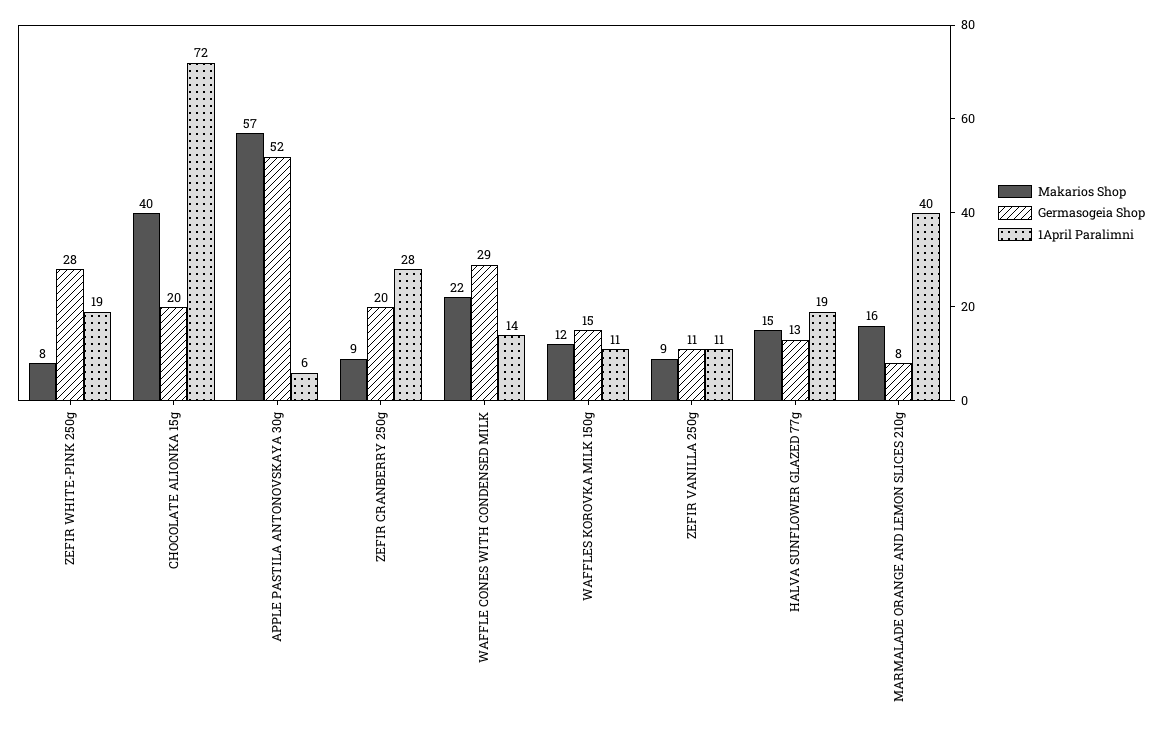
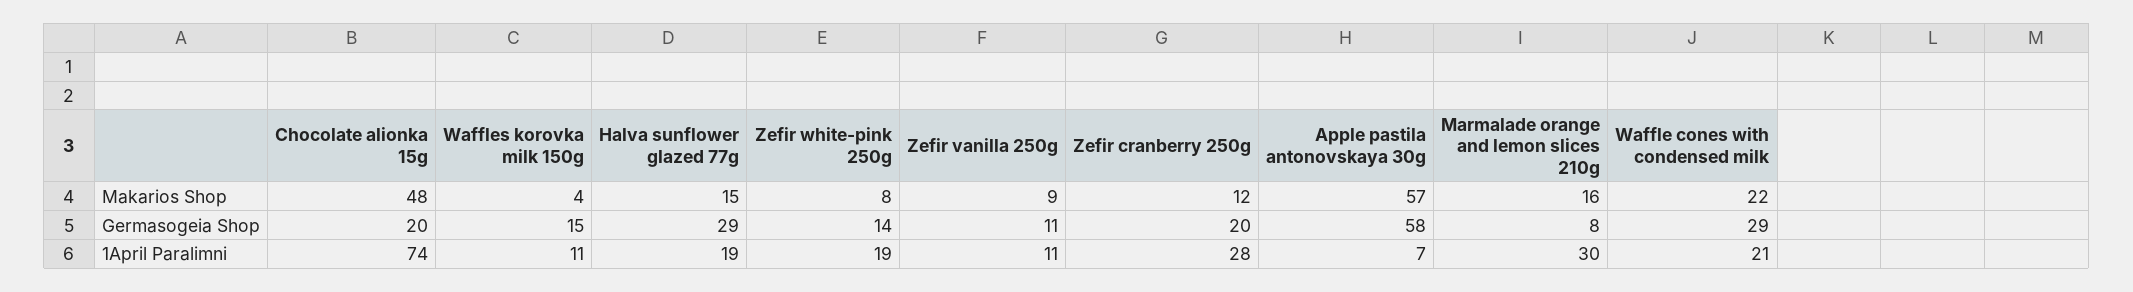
Germasogeia Shop, ZEFIR WHITE-PINK 250g: 28 -> 14
Makarios Shop, CHOCOLATE ALIONKA 15g: 40 -> 48
1April Paralimni, CHOCOLATE ALIONKA 15g: 72 -> 74
Germasogeia Shop, APPLE PASTILA ANTONOVSKAYA 30g: 52 -> 58
1April Paralimni, APPLE PASTILA ANTONOVSKAYA 30g: 6 -> 7
Makarios Shop, ZEFIR CRANBERRY 250g: 9 -> 12
1April Paralimni, WAFFLE CONES WITH CONDENSED MILK: 14 -> 21
Makarios Shop, WAFFLES KOROVKA MILK 150g: 12 -> 4
Germasogeia Shop, HALVA SUNFLOWER GLAZED 77g: 13 -> 29
1April Paralimni, MARMALADE ORANGE AND LEMON SLICES 210g: 40 -> 30

